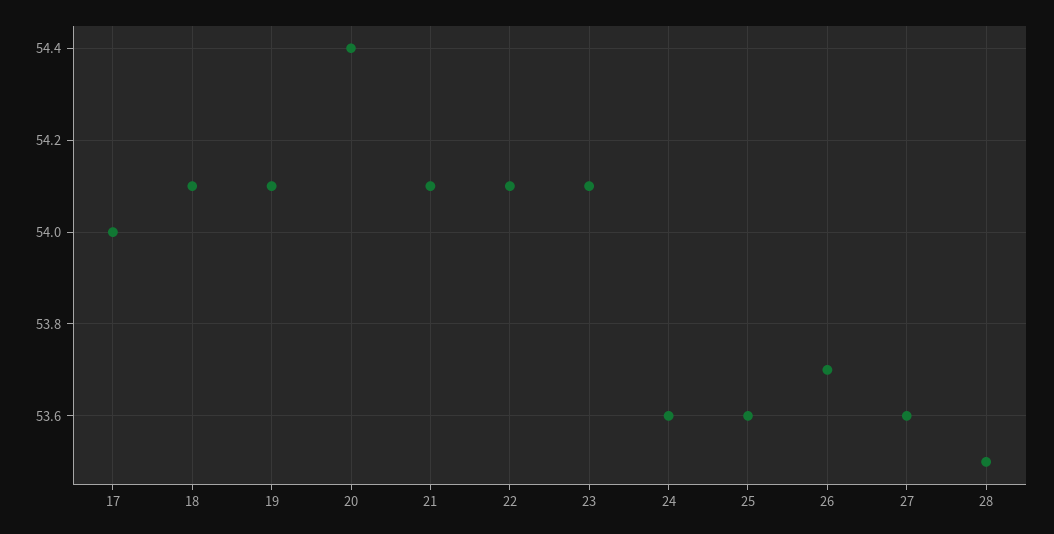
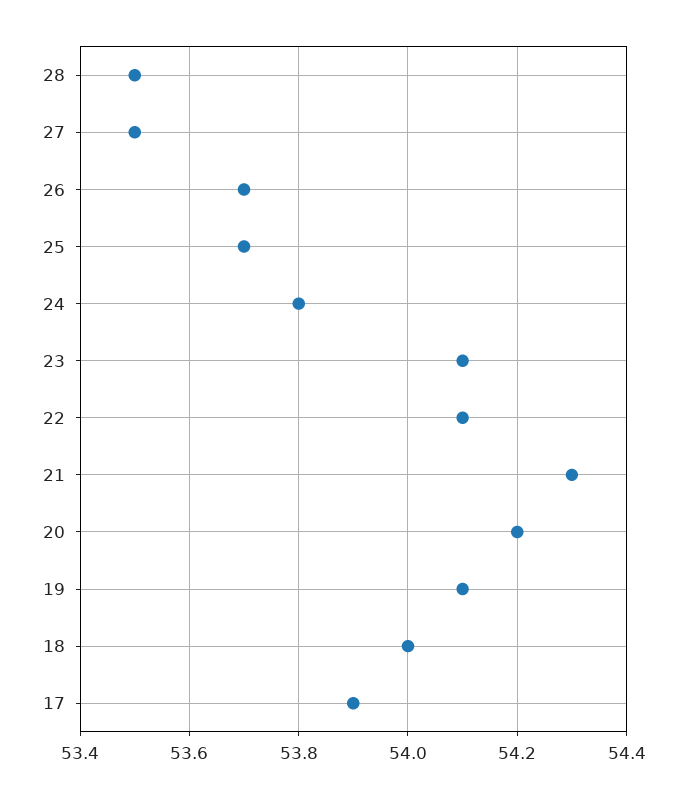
17: 54 -> 53.9
18: 54.1 -> 54
20: 54.4 -> 54.2
21: 54.1 -> 54.3
24: 53.6 -> 53.8
25: 53.6 -> 53.7
27: 53.6 -> 53.5

